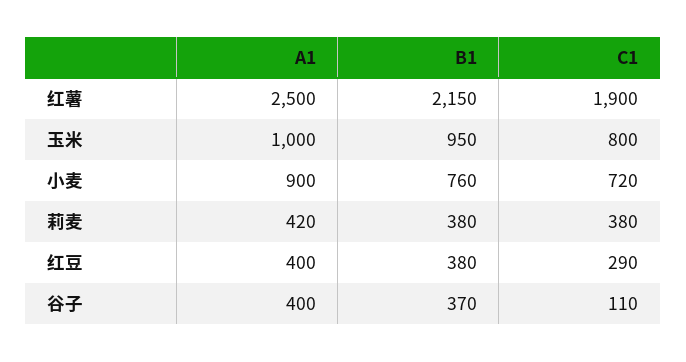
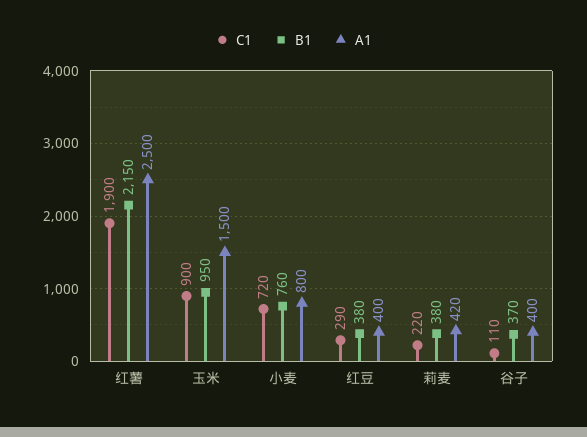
A1, 玉米: 1000 -> 1500
C1, 玉米: 800 -> 900
A1, 小麦: 900 -> 800
C1, 莉麦: 380 -> 220

